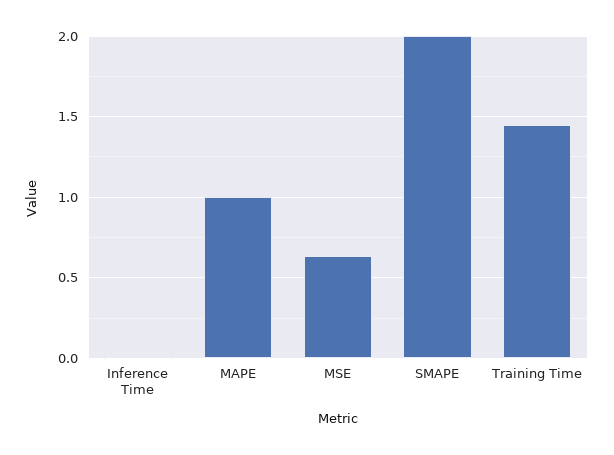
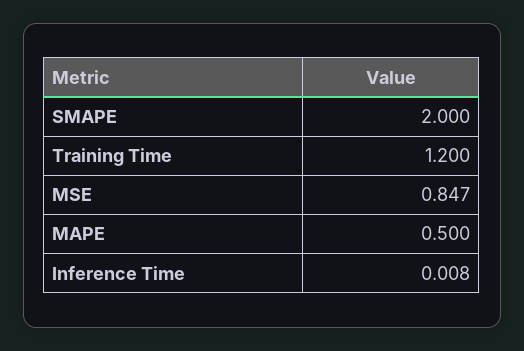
MAPE: 1 -> 0.5
MSE: 0.65 -> 0.847
Training Time: 1.45 -> 1.2

